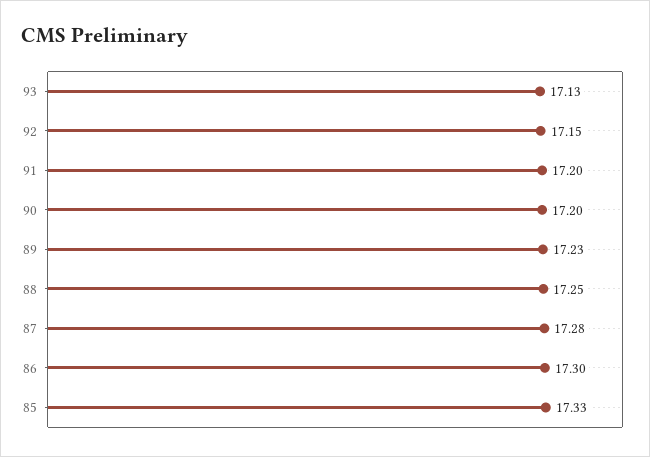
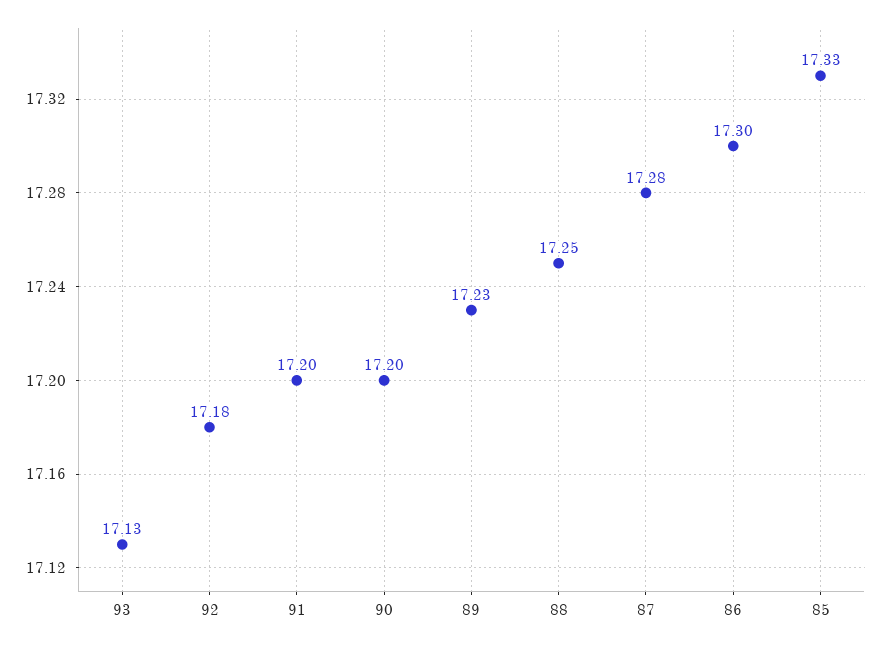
92: 17.15 -> 17.18

